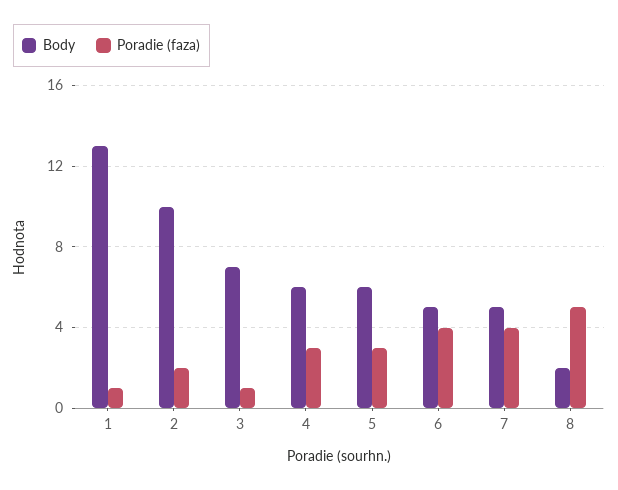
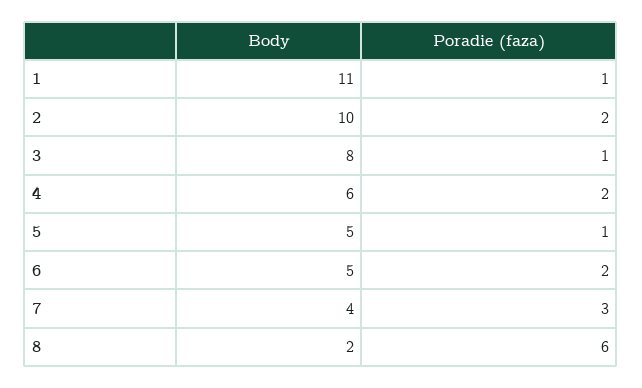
Body, 1: 13 -> 11
Body, 3: 7 -> 8
Poradie (faza), 4: 3 -> 2
Body, 5: 6 -> 5
Poradie (faza), 5: 3 -> 1
Poradie (faza), 6: 4 -> 2
Body, 7: 5 -> 4
Poradie (faza), 7: 4 -> 3
Poradie (faza), 8: 5 -> 6

